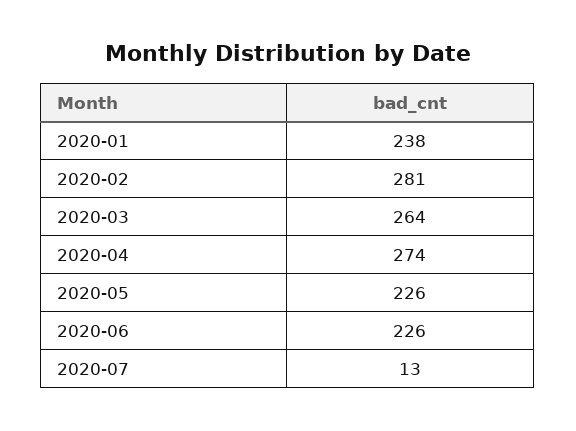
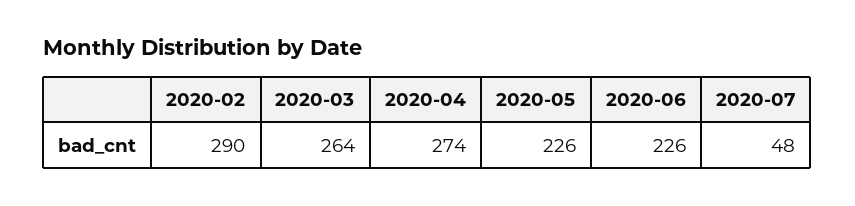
2020-01: 238 -> none
2020-02: 281 -> 290
2020-07: 13 -> 48

